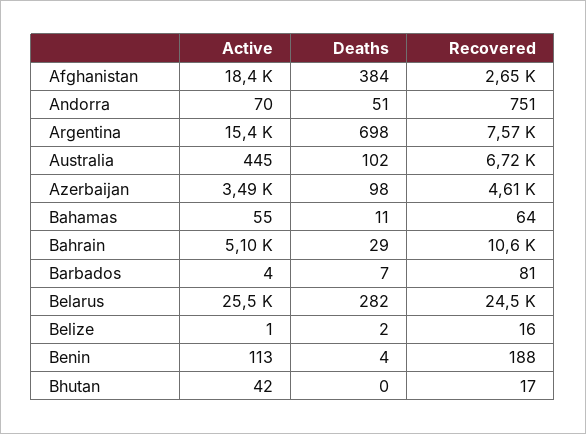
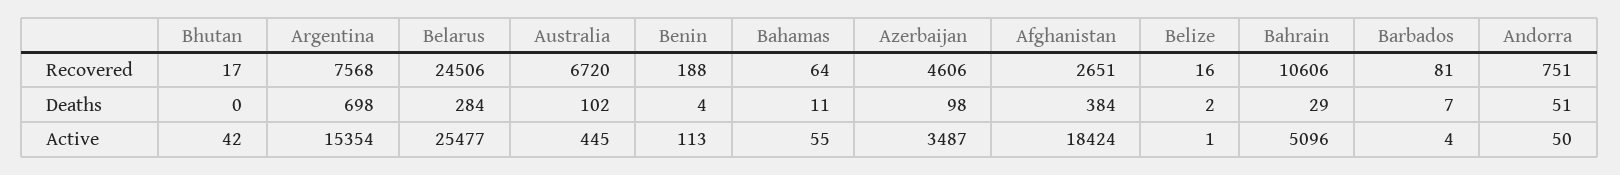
Active, Andorra: 70 -> 50
Deaths, Belarus: 282 -> 284

